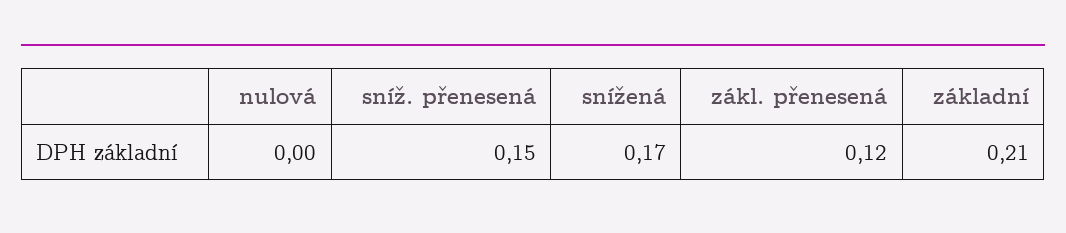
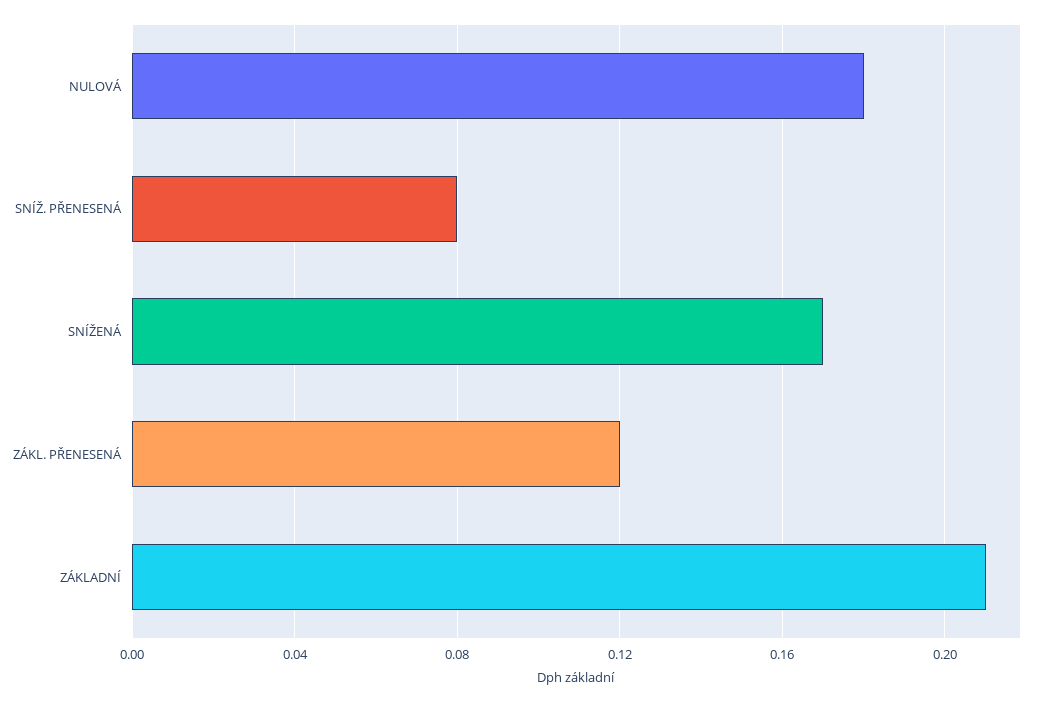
nulová: 0 -> 0.18
sníž. přenesená: 0.15 -> 0.08

